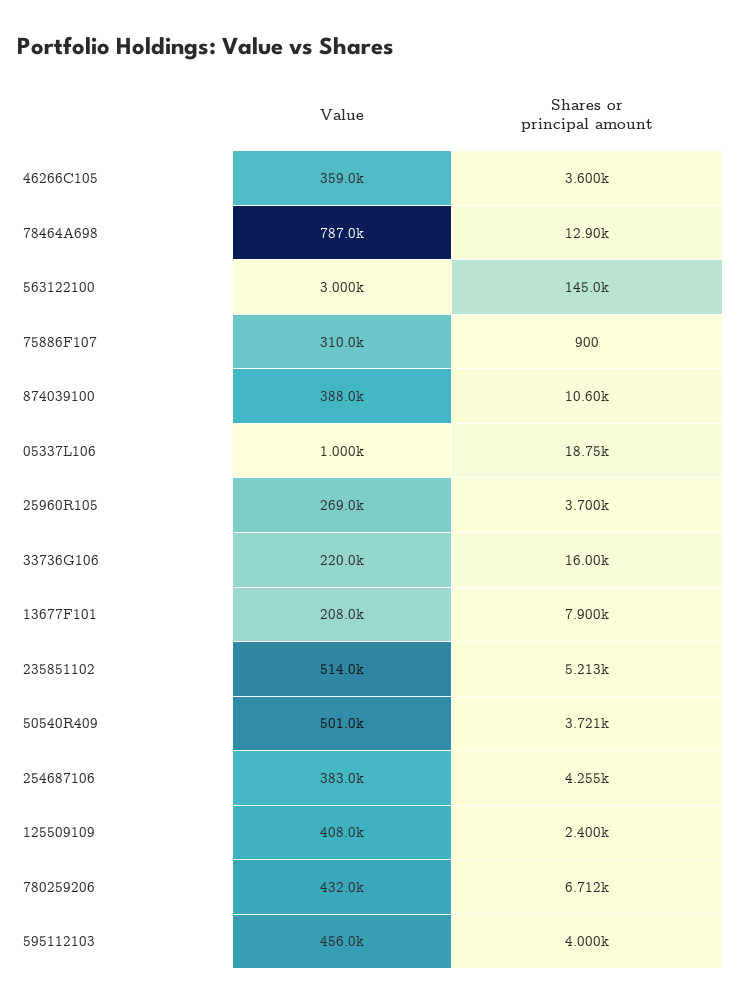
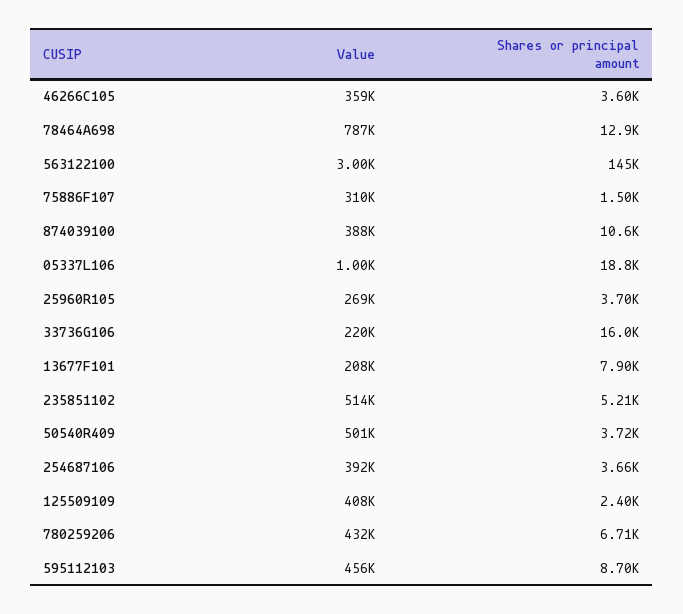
Shares or principal amount, 75886F107: 900 -> 1500
Value, 254687106: 383000 -> 392000
Shares or principal amount, 254687106: 4255 -> 3660
Shares or principal amount, 595112103: 4000 -> 8700

